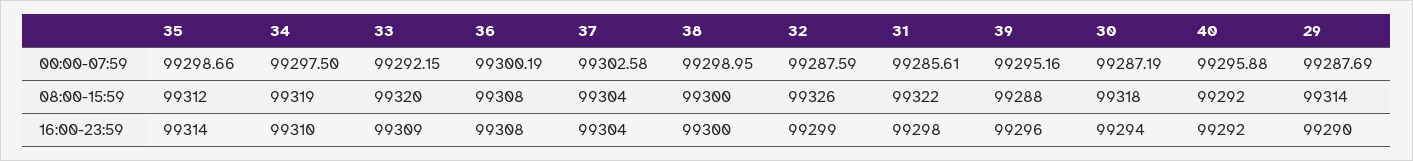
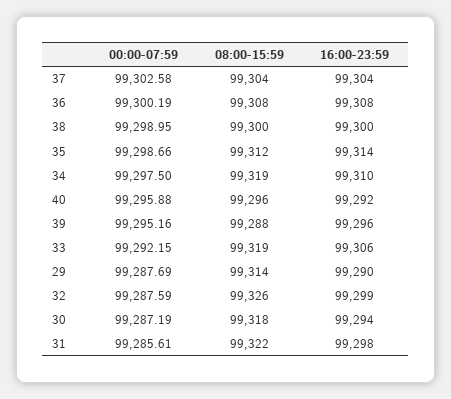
33, 08:00-15:59: 99320 -> 99319
40, 08:00-15:59: 99292 -> 99296
33, 16:00-23:59: 99309 -> 99306

